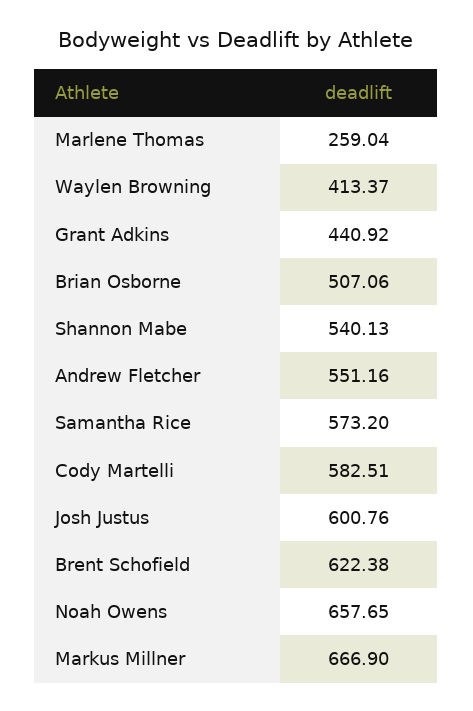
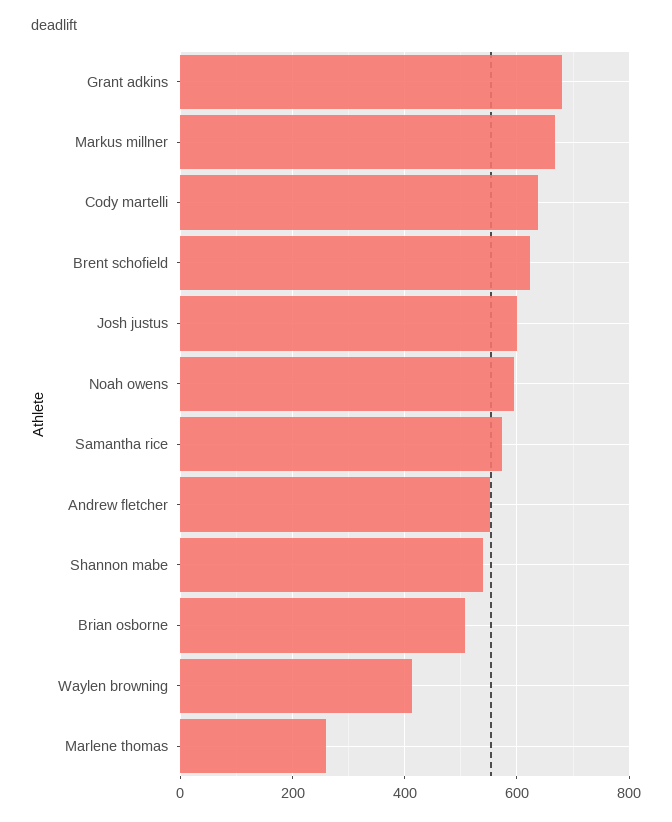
Grant Adkins: 440.92 -> 680
Cody Martelli: 582.51 -> 640
Noah Owens: 657.65 -> 600

